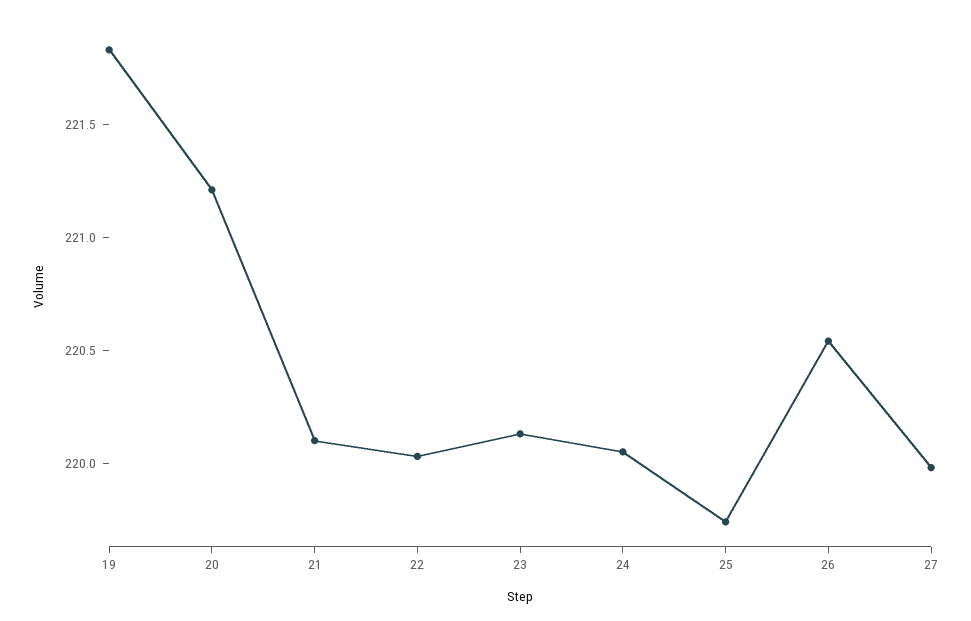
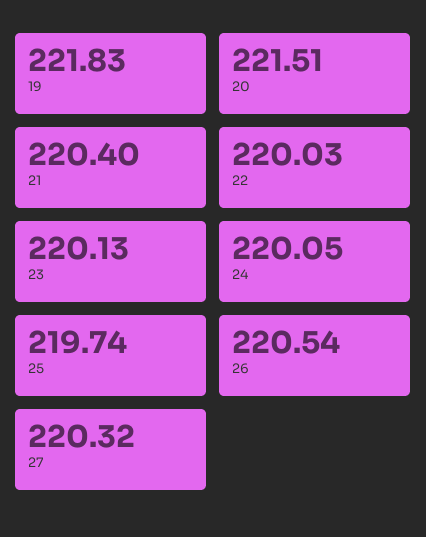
20: 221.2 -> 221.51
21: 220.1 -> 220.4
27: 220 -> 220.32

